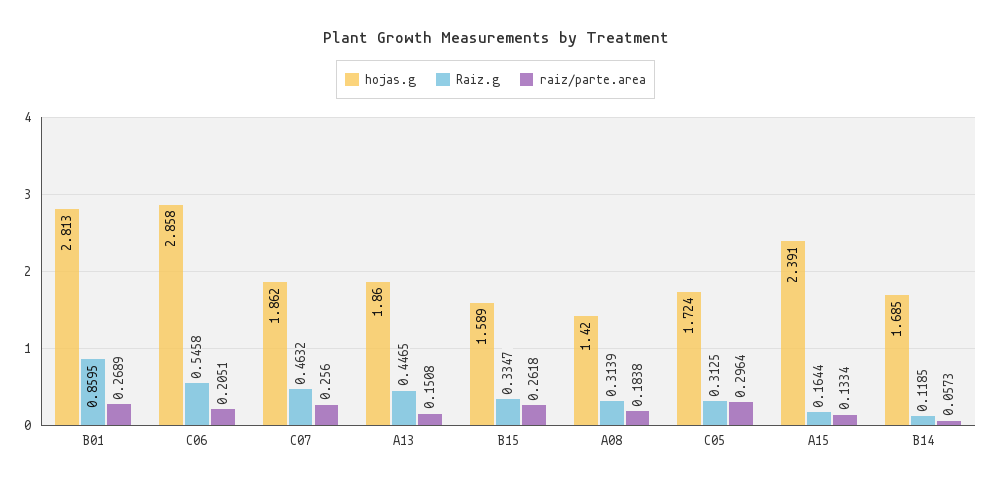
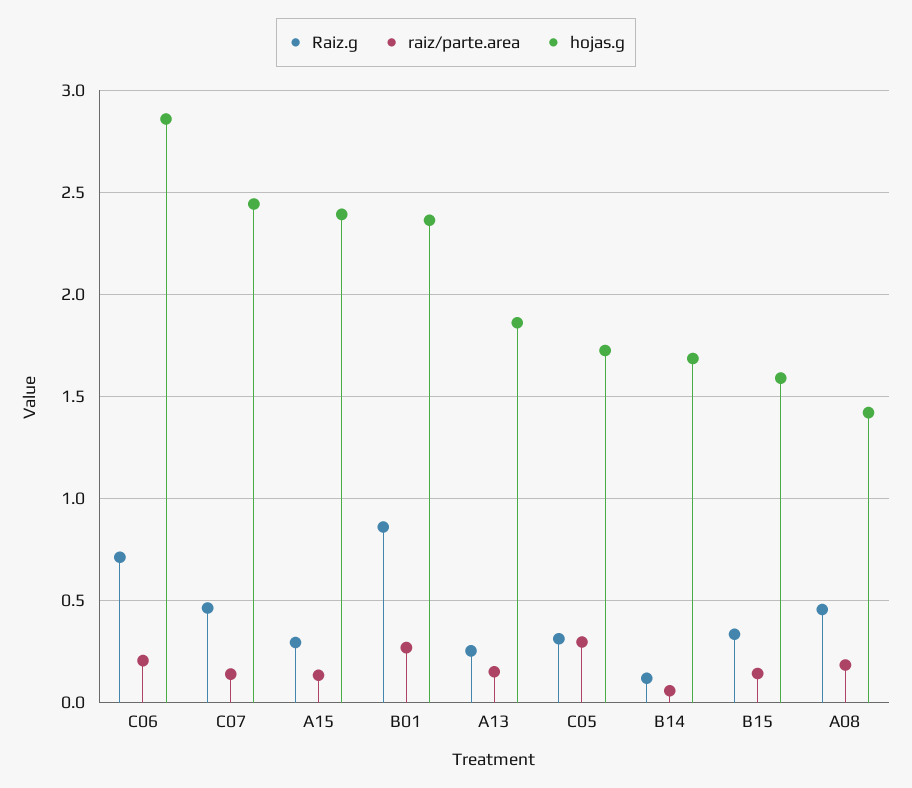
hojas.g, B01: 2.813 -> 2.35
Raiz.g, C06: 0.5458 -> 0.7
hojas.g, C07: 1.862 -> 2.45
raiz/parte.area, C07: 0.256 -> 0.15
Raiz.g, A13: 0.4465 -> 0.25
raiz/parte.area, B15: 0.2618 -> 0.15
Raiz.g, A08: 0.3139 -> 0.45
Raiz.g, A15: 0.1644 -> 0.3

